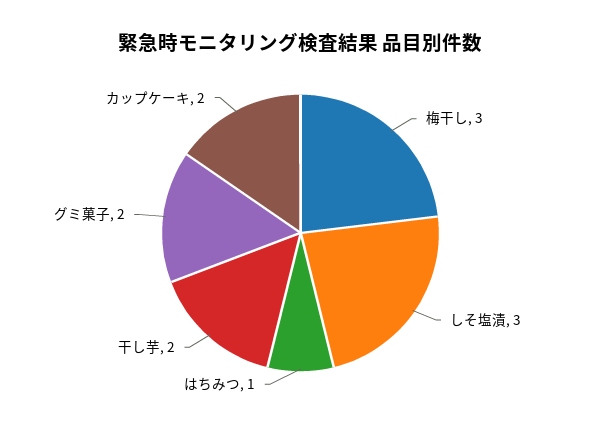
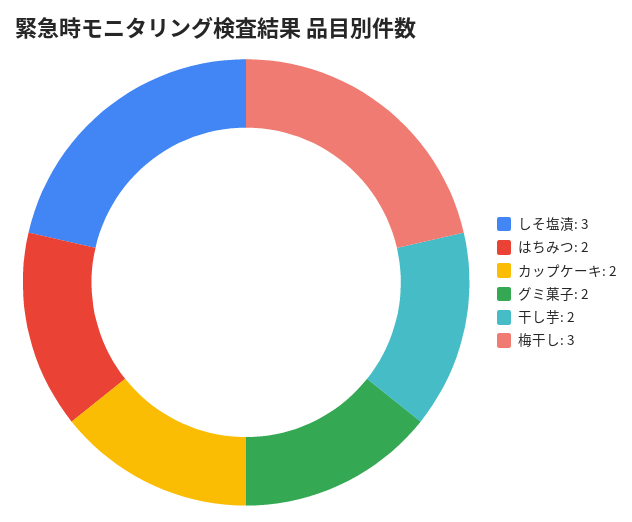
はちみつ: 1 -> 2

